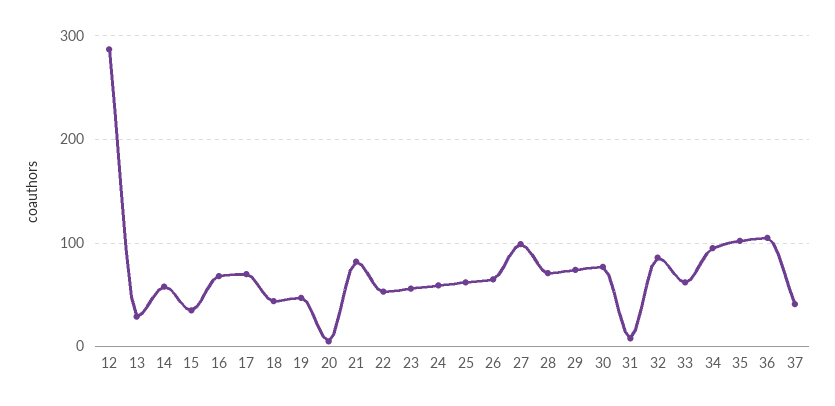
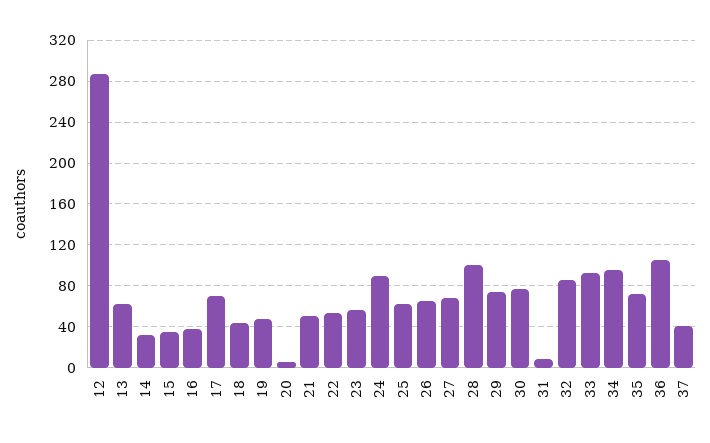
13: 30 -> 60
14: 60 -> 30
16: 70 -> 40
21: 80 -> 50
24: 60 -> 90
27: 100 -> 70
28: 70 -> 100
33: 60 -> 90
35: 100 -> 70

